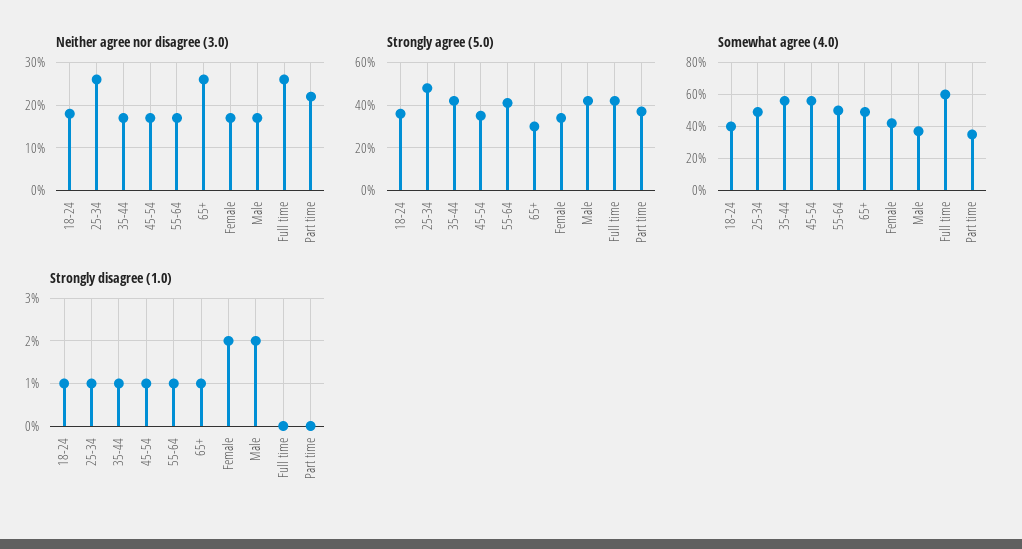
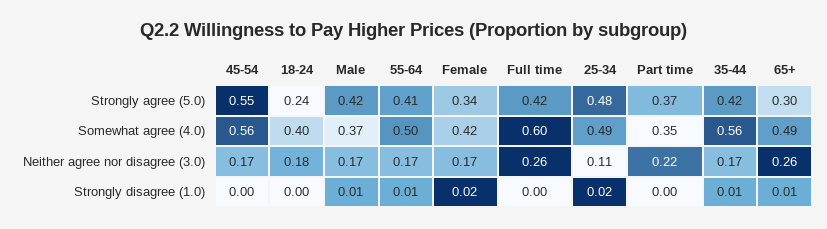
Neither agree nor disagree (3.0), 25-34: 0.25 -> 0.11
Strongly agree (5.0), 18-24: 0.35 -> 0.24
Strongly agree (5.0), 45-54: 0.35 -> 0.55
Strongly disagree (1.0), 18-24: 0.01 -> 0
Strongly disagree (1.0), 25-34: 0.01 -> 0.02
Strongly disagree (1.0), 45-54: 0.01 -> 0
Strongly disagree (1.0), Male: 0.02 -> 0.01

